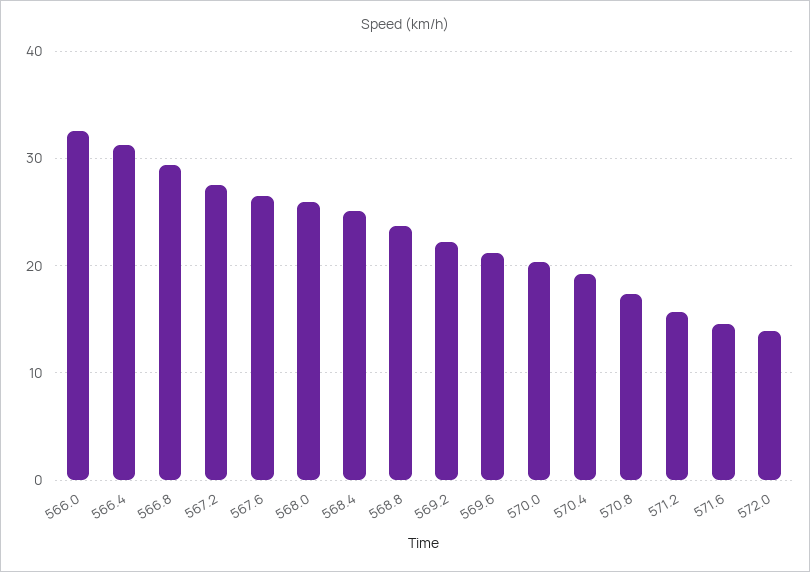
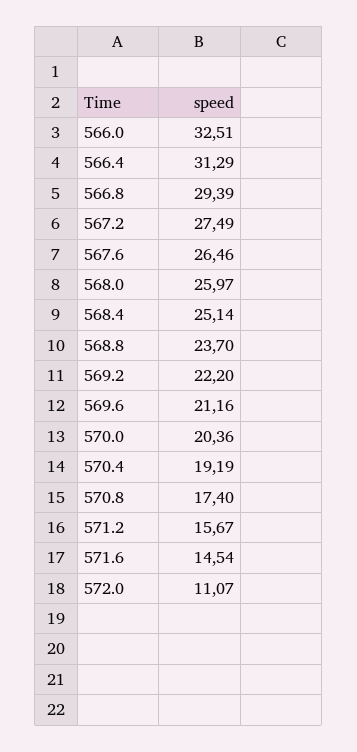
572.0: 14 -> 11.07

